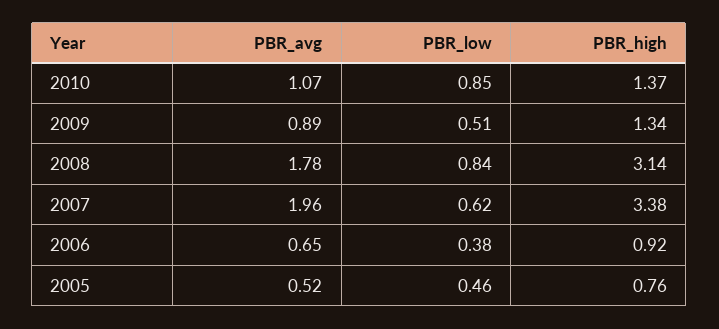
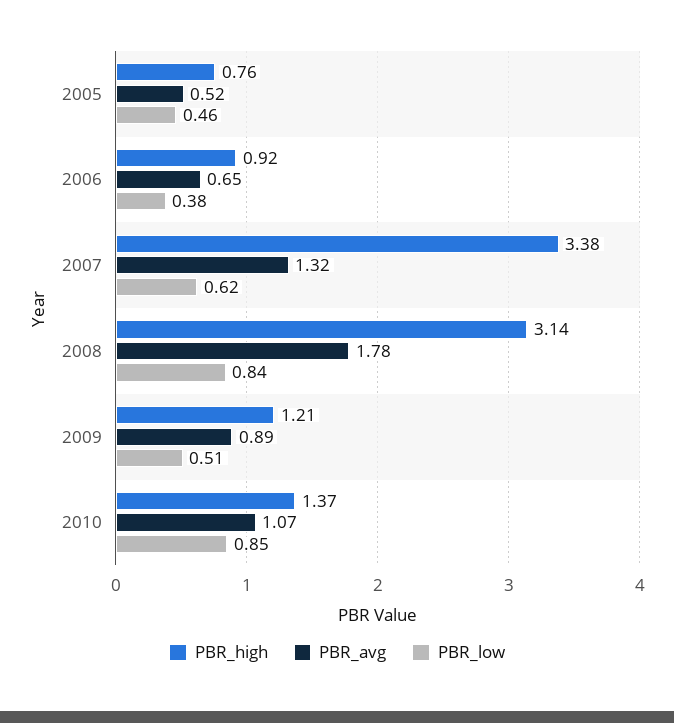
PBR_high, 2009: 1.34 -> 1.21
PBR_avg, 2007: 1.96 -> 1.32

